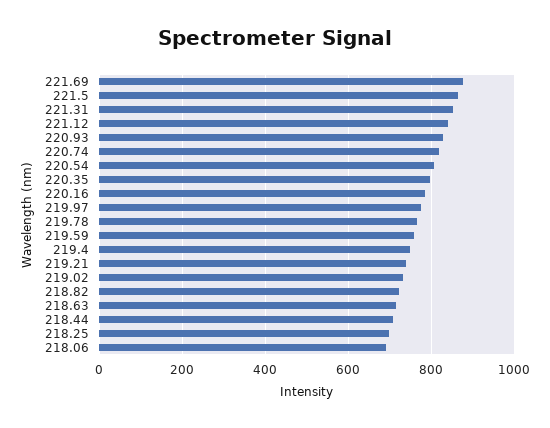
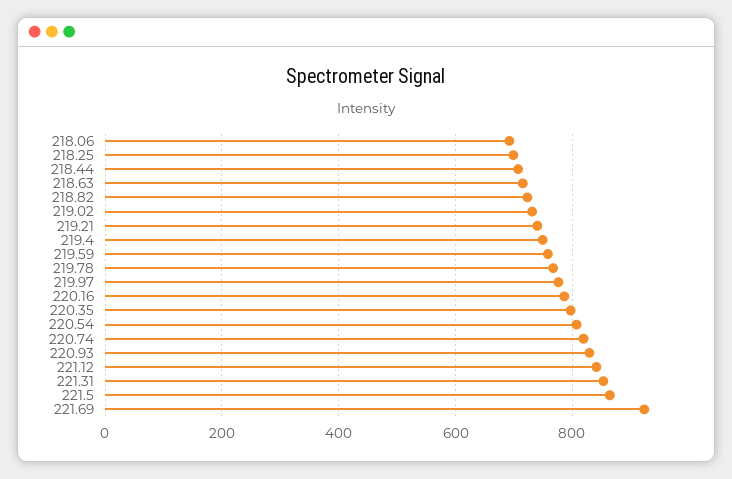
221.69: 880 -> 920

